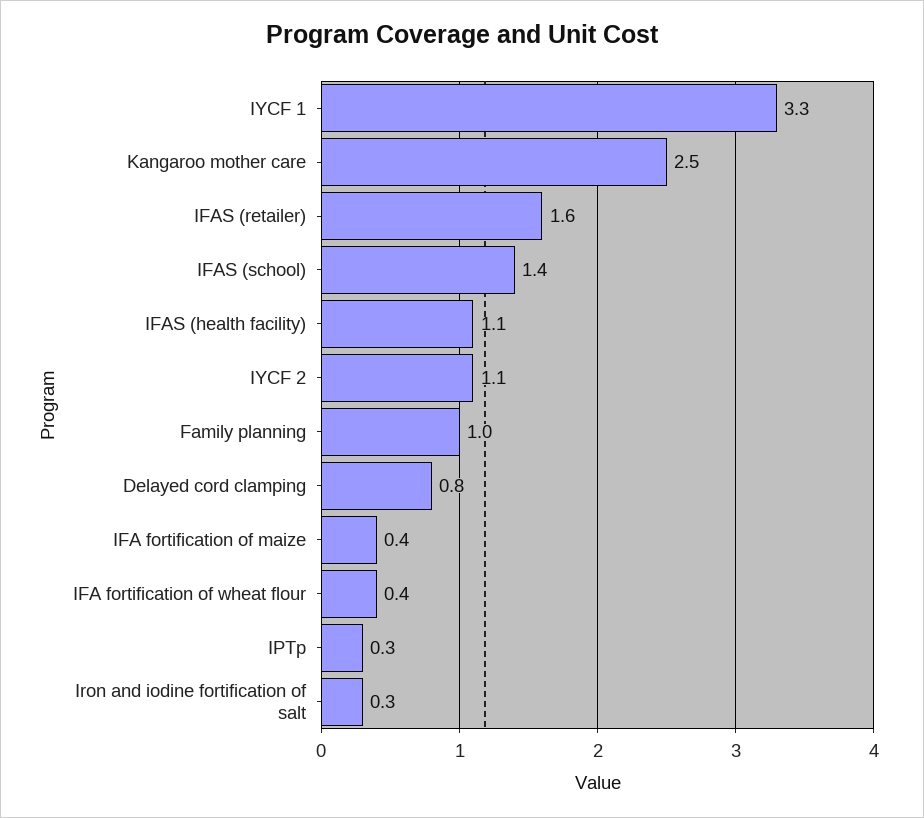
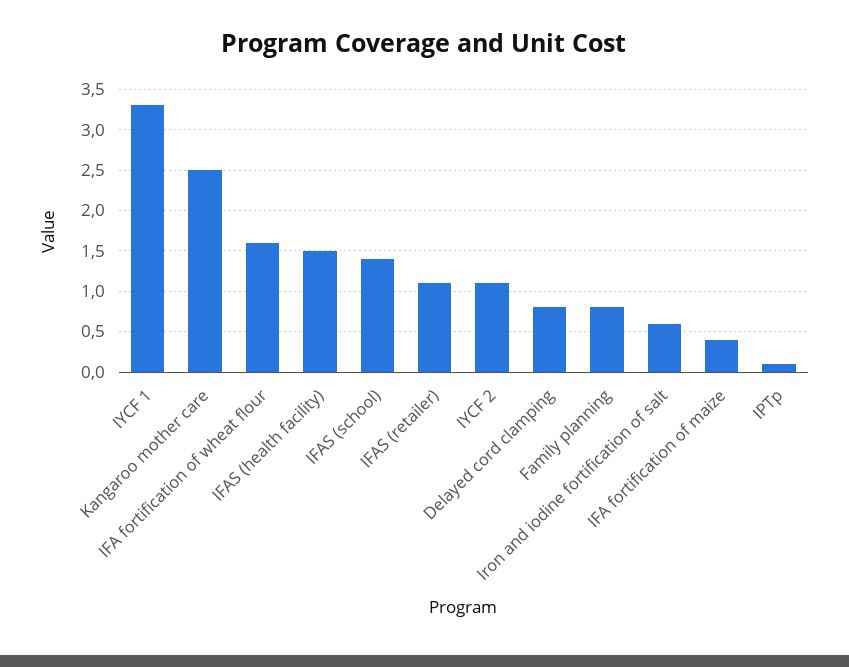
IFAS (retailer): 1.6 -> 1.1
IFAS (health facility): 1.1 -> 1.5
Family planning: 1 -> 0.8
IFA fortification of wheat flour: 0.4 -> 1.6
IPTp: 0.3 -> 0.1
Iron and iodine fortification of salt: 0.3 -> 0.6

